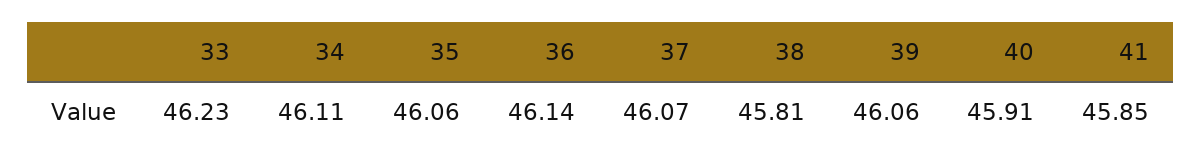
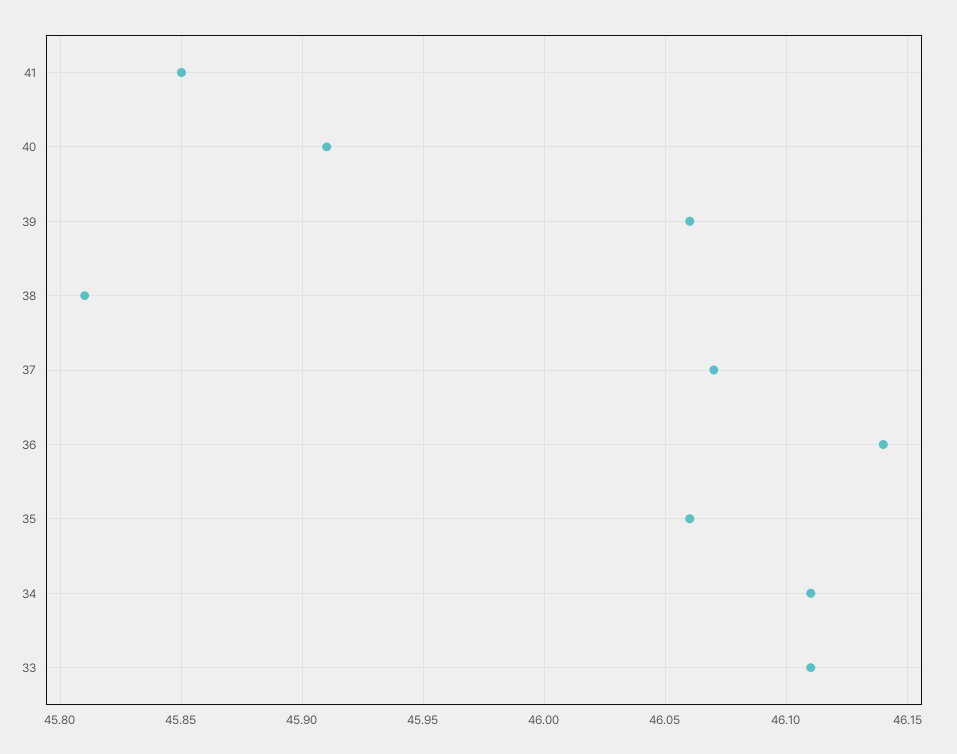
33: 46.23 -> 46.11

